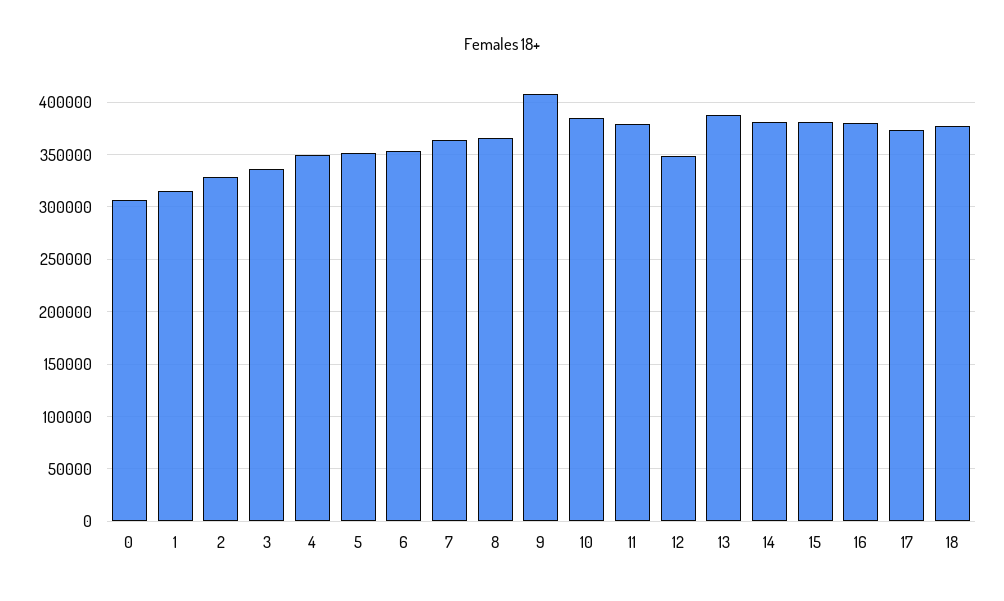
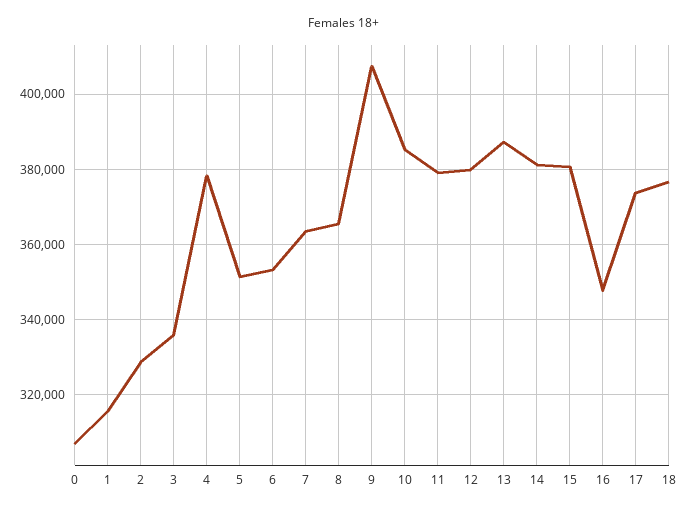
4: 350000 -> 378000
12: 350000 -> 380000
16: 380000 -> 348000

